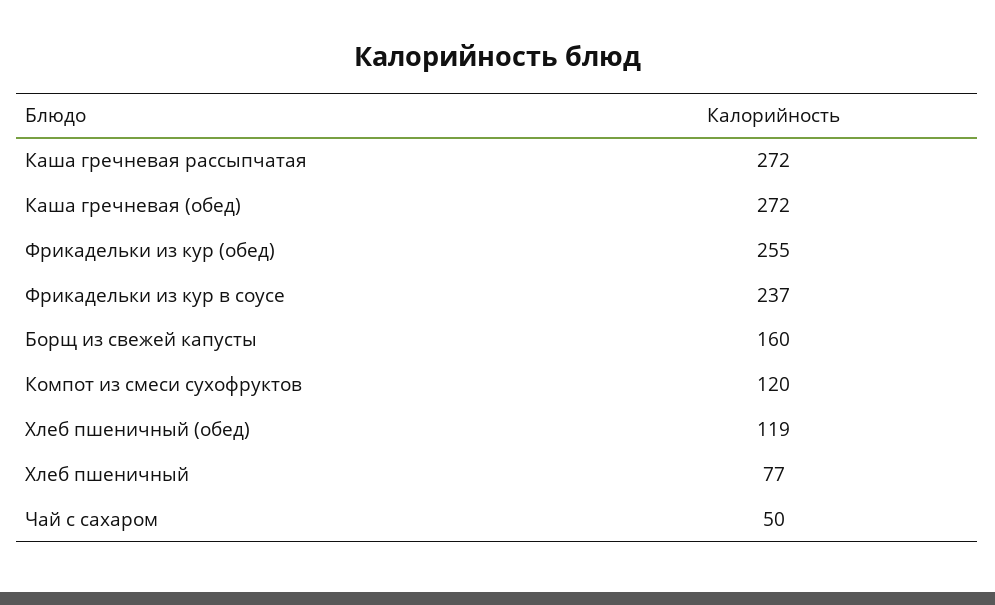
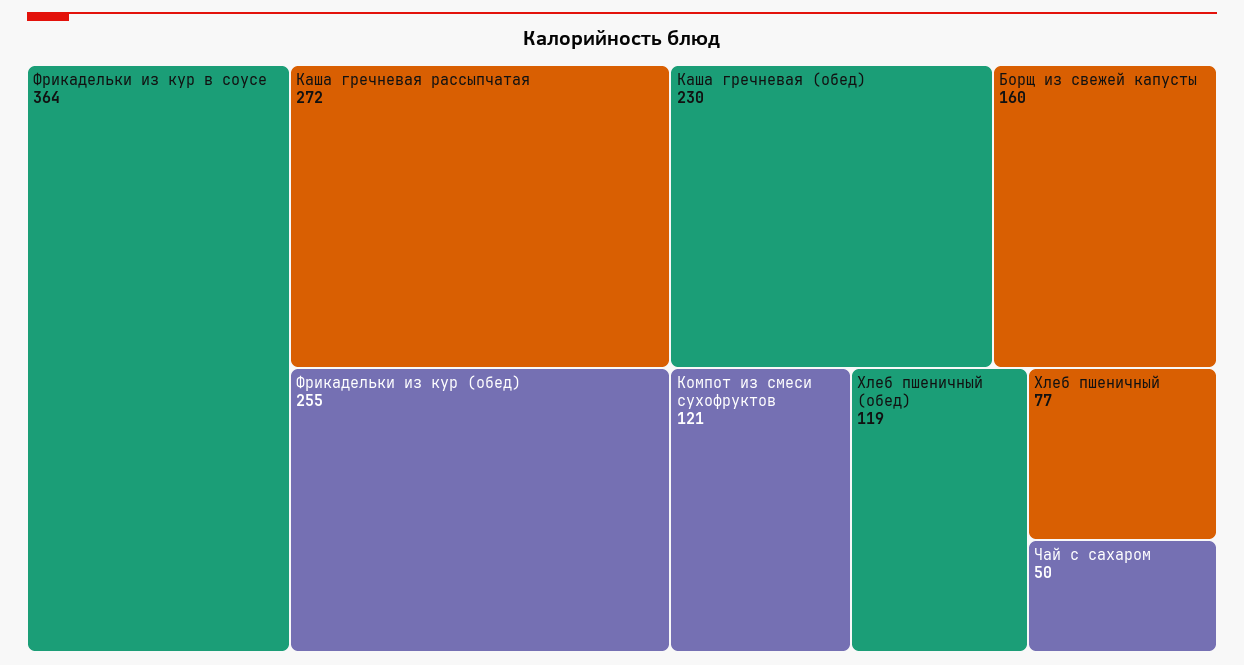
Каша гречневая (обед): 272 -> 230
Фрикадельки из кур в соусе: 237 -> 364
Компот из смеси сухофруктов: 120 -> 121

